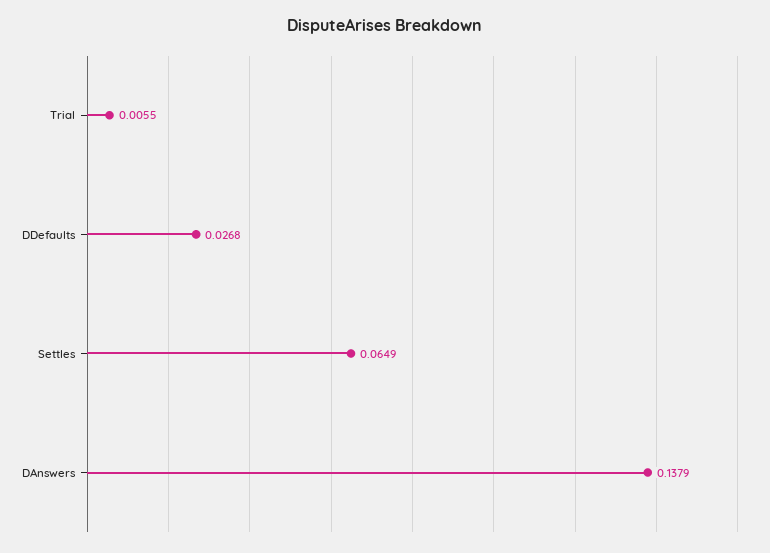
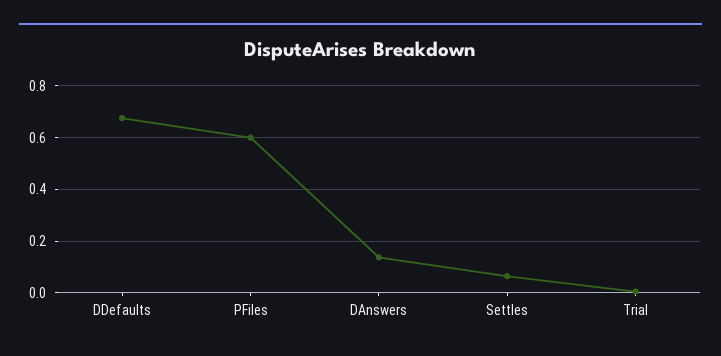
DDefaults: 0.0268 -> 0.675
PFiles: none -> 0.6

